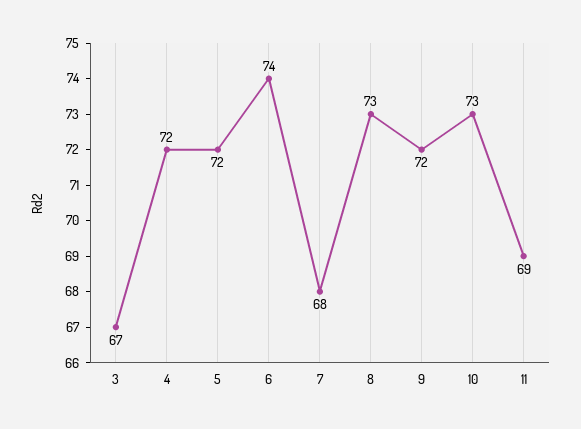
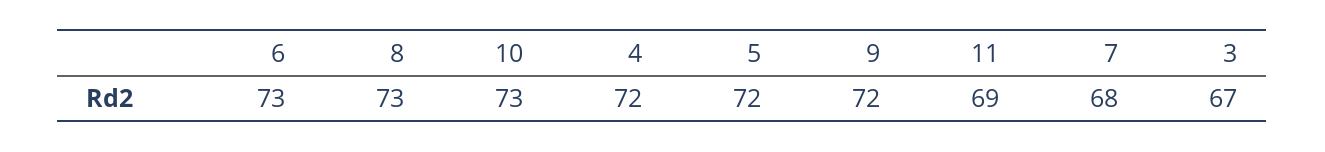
6: 74 -> 73

